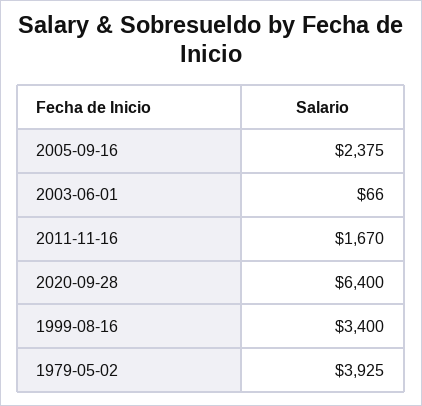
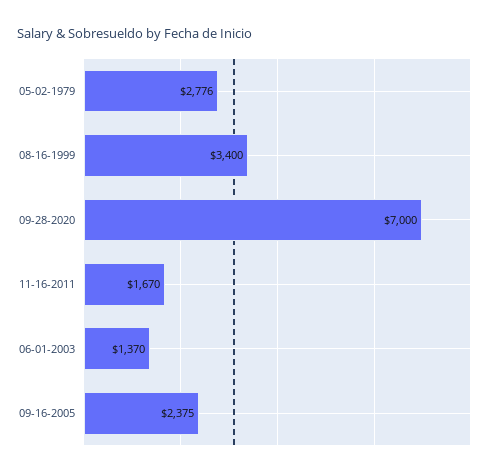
2003-06-01: 66 -> 1370
2020-09-28: 6400 -> 7000
1979-05-02: 3925 -> 2776

